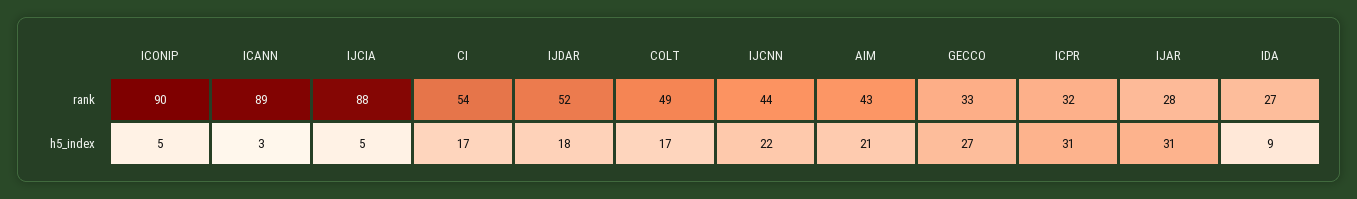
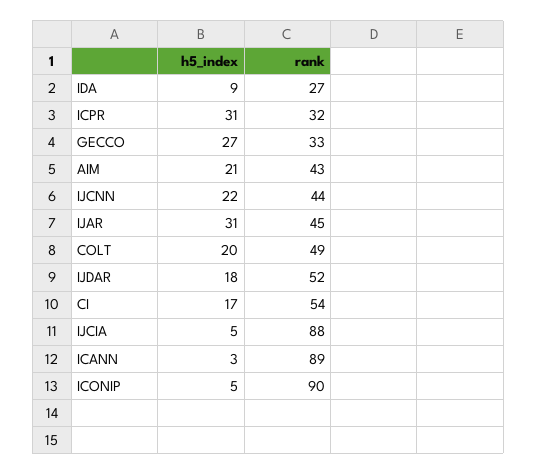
IJAR, rank: 28 -> 45
COLT, h5_index: 17 -> 20

